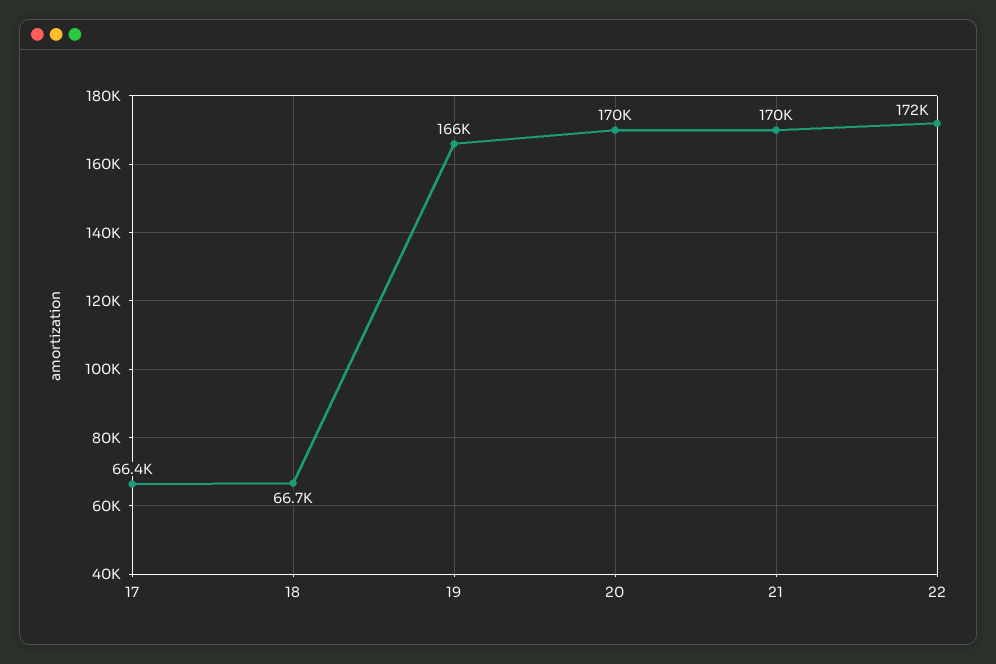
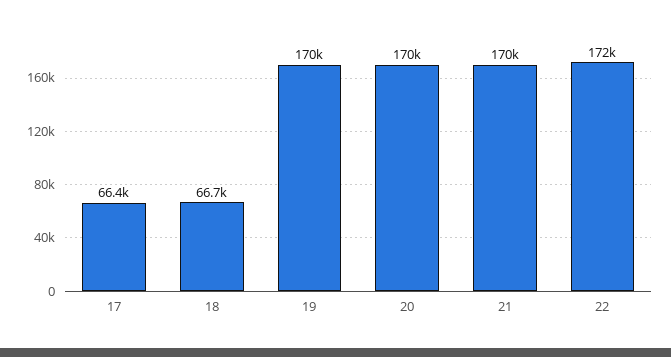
19: 166000 -> 170000

